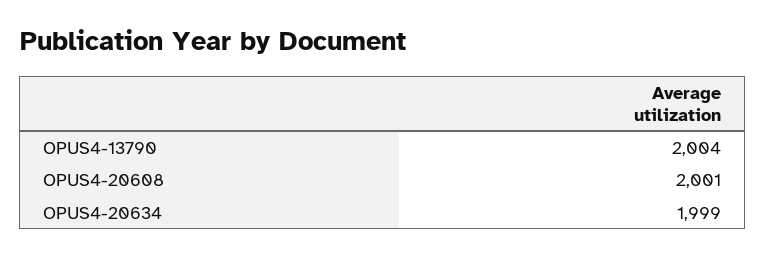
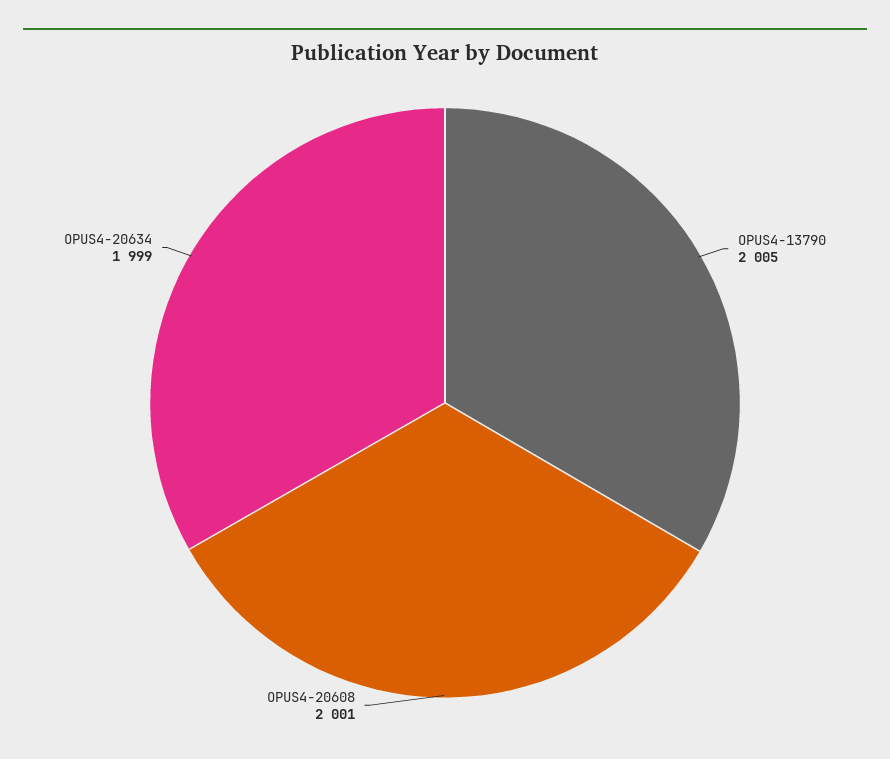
OPUS4-13790: 2004 -> 2005

